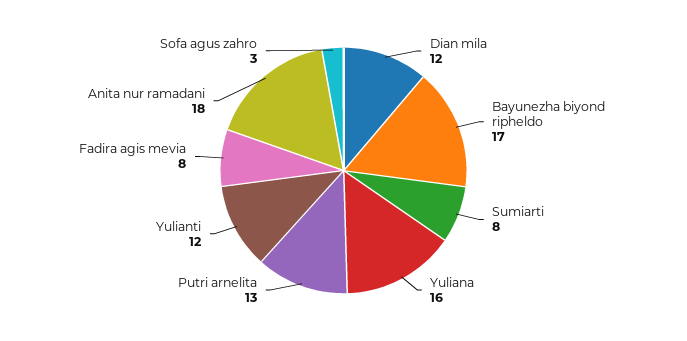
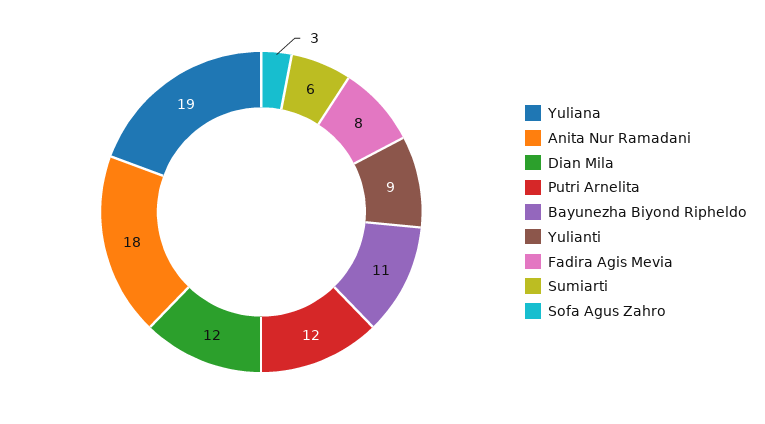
Bayunezha biyond ripheldo: 17 -> 11
Sumiarti: 8 -> 6
Yuliana: 16 -> 19
Putri arnelita: 13 -> 12
Yulianti: 12 -> 9

